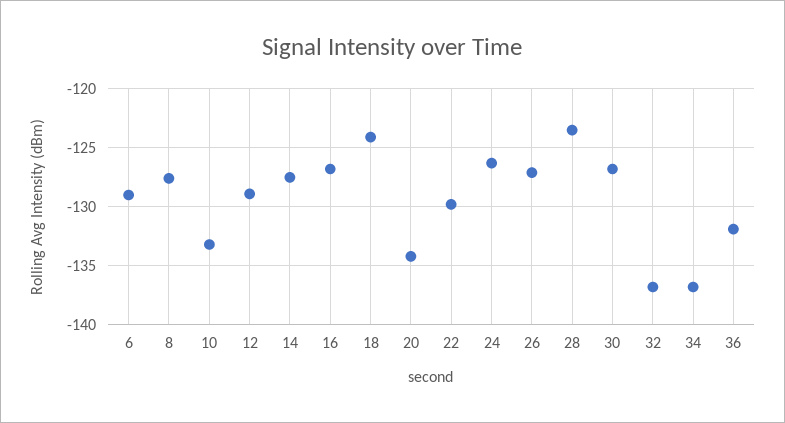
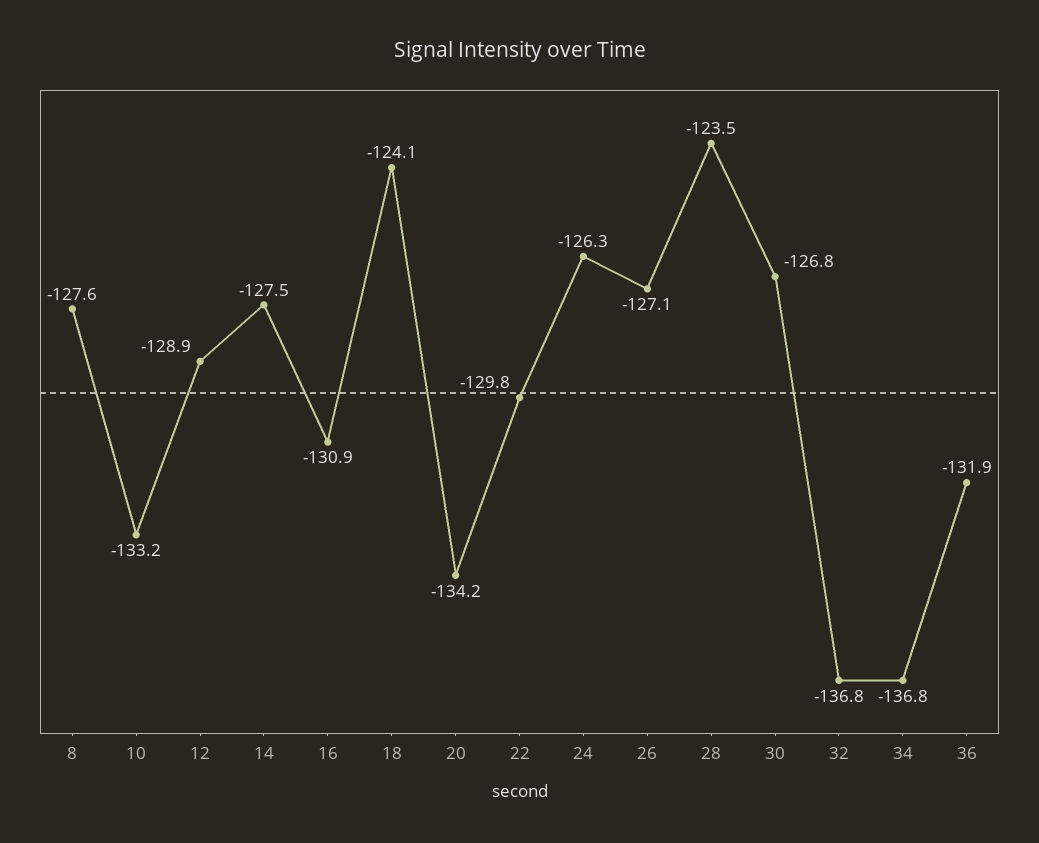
6: -129 -> none
16: -127 -> -130.9

